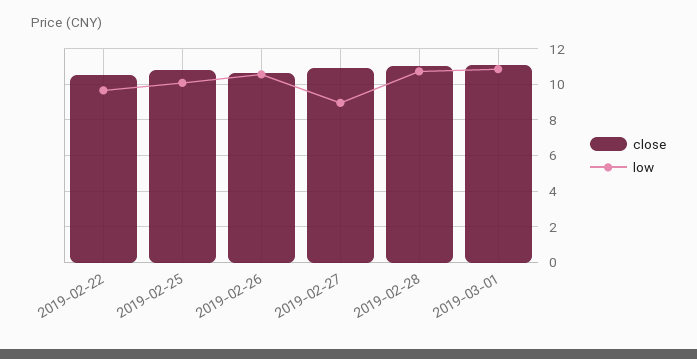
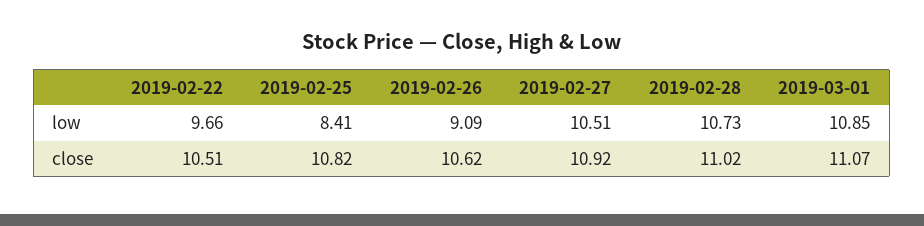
low, 2019-02-25: 10 -> 8.41
low, 2019-02-26: 10.5 -> 9.09
low, 2019-02-27: 9 -> 10.51

